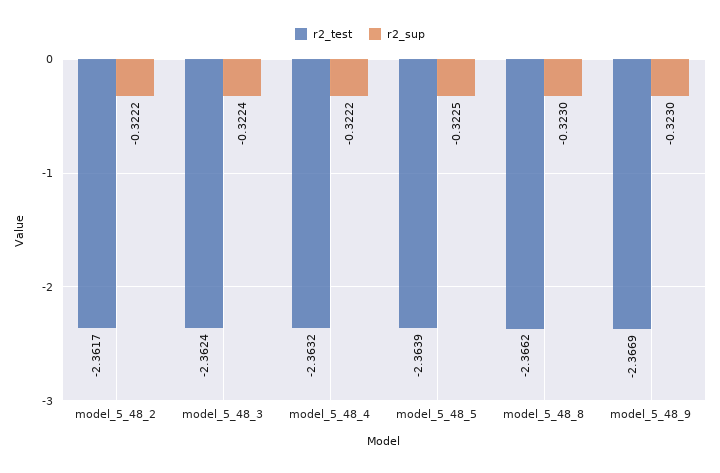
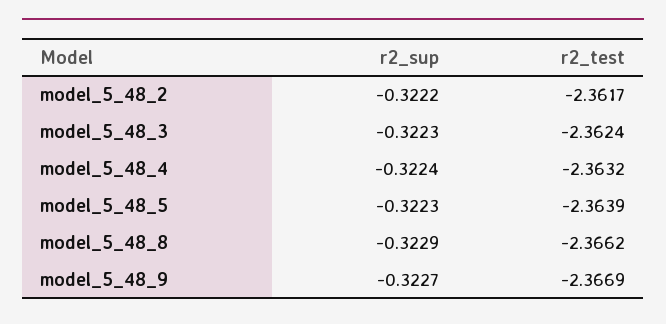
r2_sup, model_5_48_3: -0.3224 -> -0.3223
r2_sup, model_5_48_4: -0.3222 -> -0.3224
r2_sup, model_5_48_5: -0.3225 -> -0.3223
r2_sup, model_5_48_8: -0.323 -> -0.3229
r2_sup, model_5_48_9: -0.323 -> -0.3227

